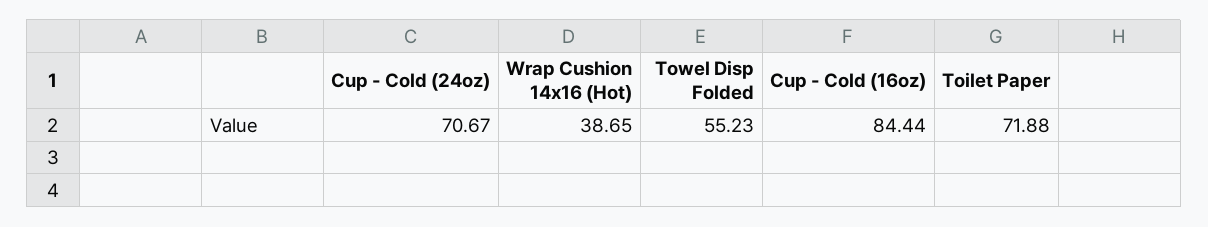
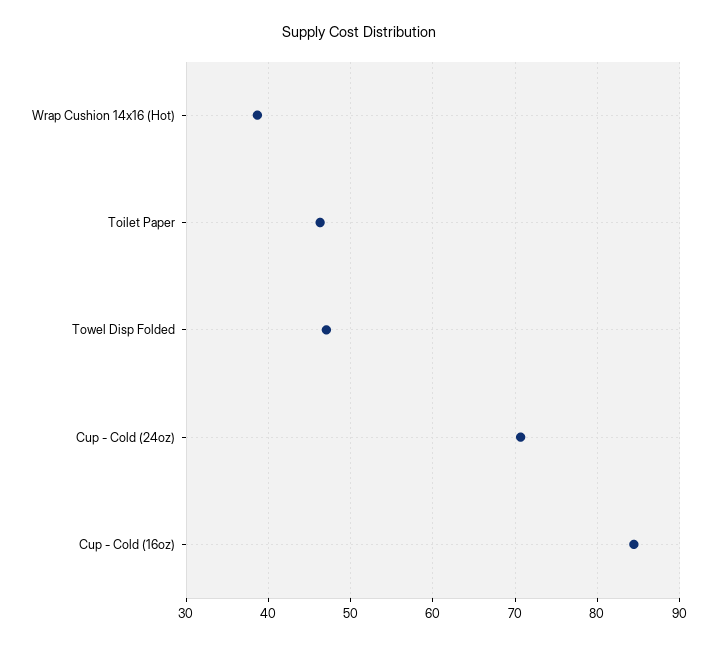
Towel Disp Folded: 55.23 -> 47
Toilet Paper: 71.88 -> 46

